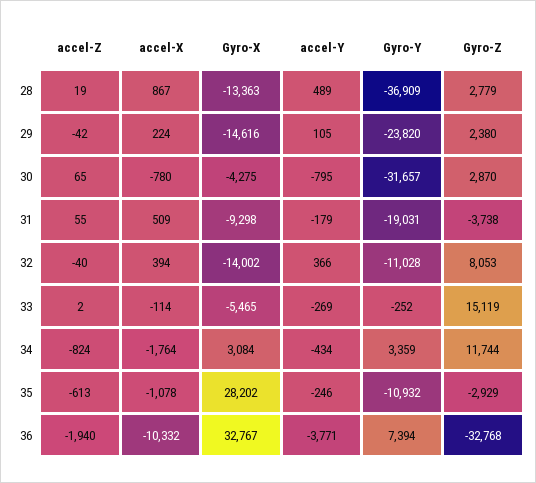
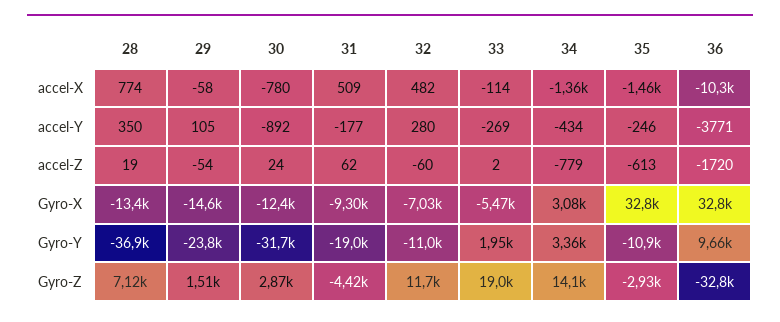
accel-X, 28: 867 -> 774
accel-Y, 28: 489 -> 350
Gyro-Z, 28: 2779 -> 7120
accel-Z, 29: -42 -> -54
accel-X, 29: 224 -> -58
Gyro-Z, 29: 2380 -> 1510
accel-Z, 30: 65 -> 24
Gyro-X, 30: -4275 -> -12400
accel-Y, 30: -795 -> -892
accel-Z, 31: 55 -> 62
accel-Y, 31: -179 -> -177
Gyro-Z, 31: -3738 -> -4420
accel-Z, 32: -40 -> -60
accel-X, 32: 394 -> 482
Gyro-X, 32: -14002 -> -7030
accel-Y, 32: 366 -> 280
Gyro-Z, 32: 8053 -> 11700
Gyro-Y, 33: -252 -> 1950
Gyro-Z, 33: 15119 -> 19000
accel-Z, 34: -824 -> -779
accel-X, 34: -1764 -> -1360
Gyro-Z, 34: 11744 -> 14100
accel-X, 35: -1078 -> -1460
Gyro-X, 35: 28202 -> 32800
accel-Z, 36: -1940 -> -1720
Gyro-Y, 36: 7394 -> 9660

